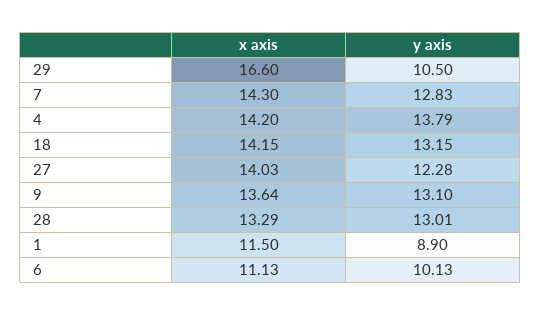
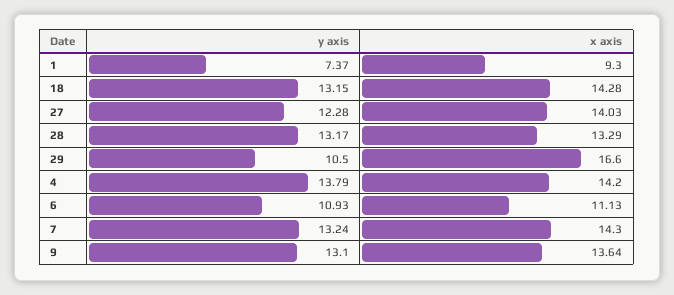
y axis, 7: 12.83 -> 13.24
x axis, 18: 14.15 -> 14.28
y axis, 28: 13.01 -> 13.17
x axis, 1: 11.5 -> 9.3
y axis, 1: 8.9 -> 7.37
y axis, 6: 10.13 -> 10.93

